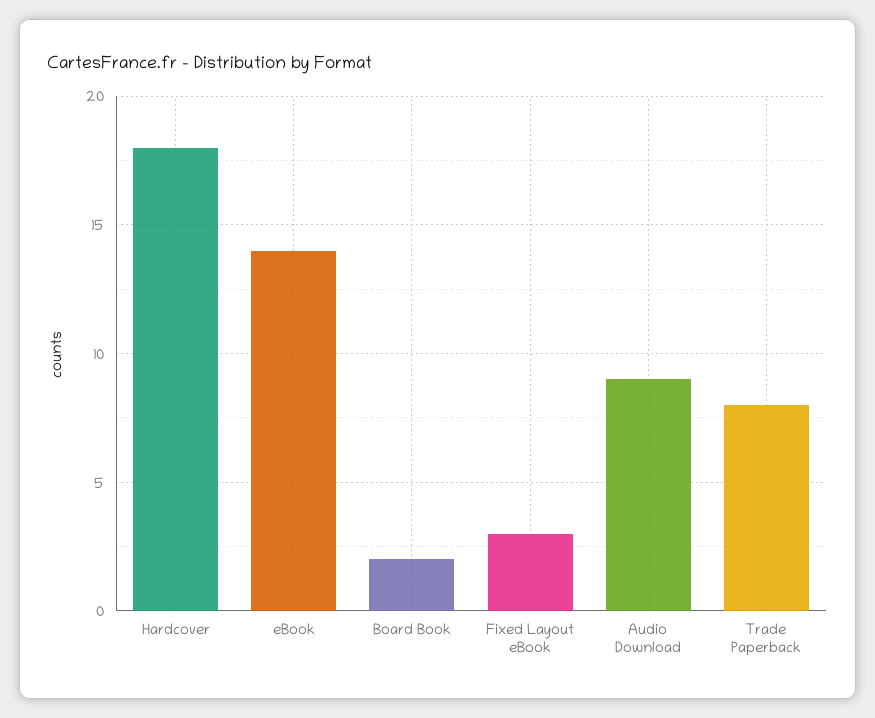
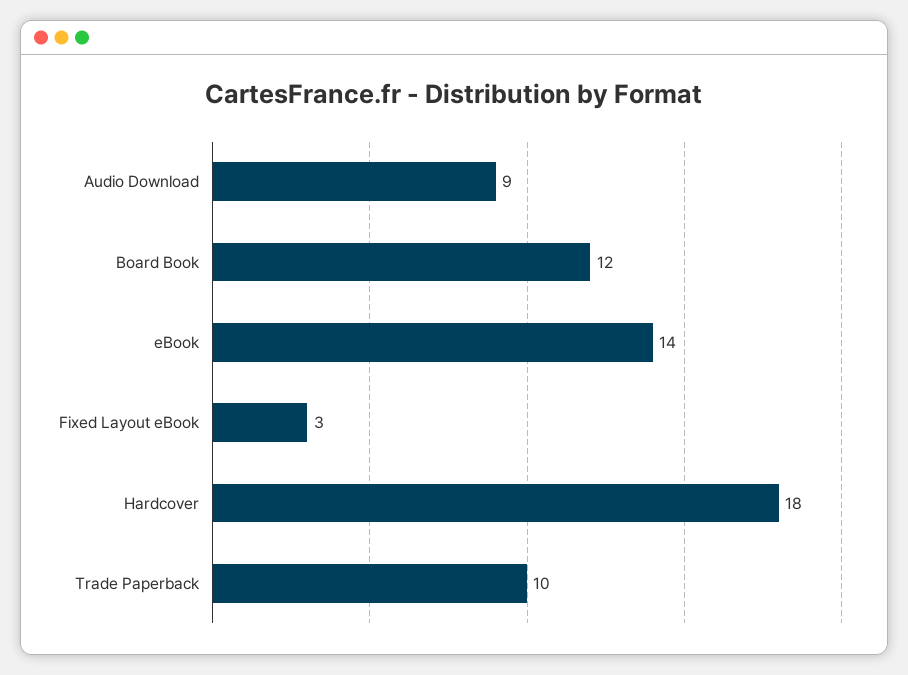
Board Book: 2 -> 12
Trade Paperback: 8 -> 10

